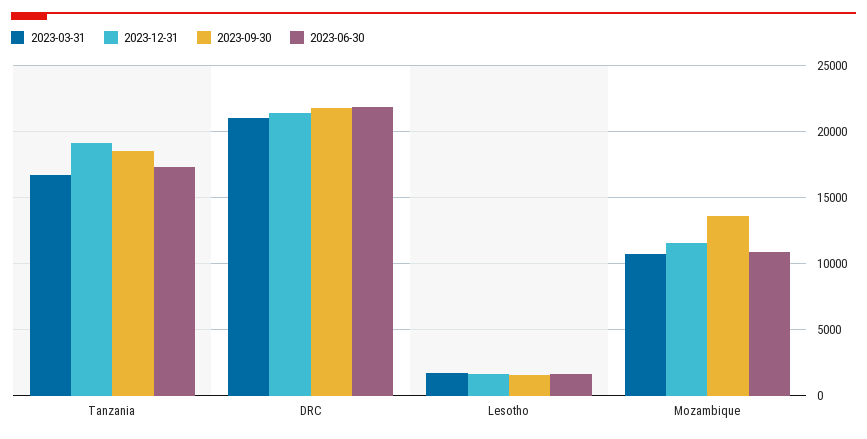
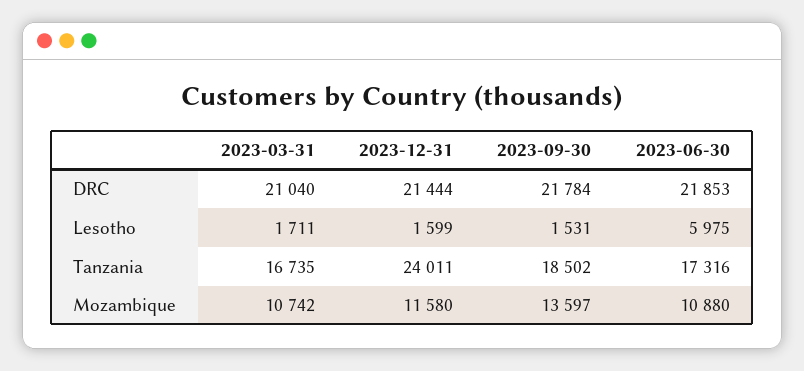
2023-12-31, Tanzania: 19000 -> 24011
2023-06-30, Lesotho: 1500 -> 5975

